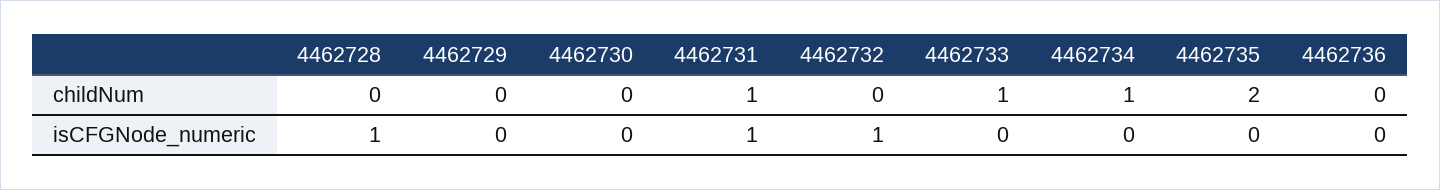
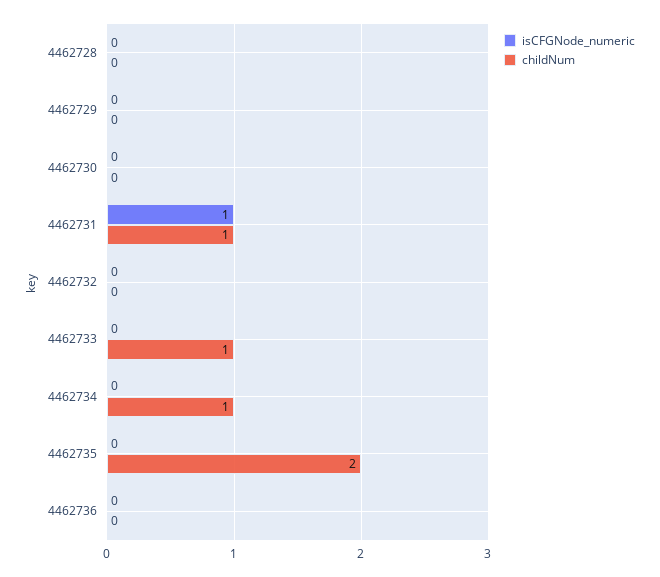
isCFGNode_numeric, 4462728: 1 -> 0
isCFGNode_numeric, 4462732: 1 -> 0

